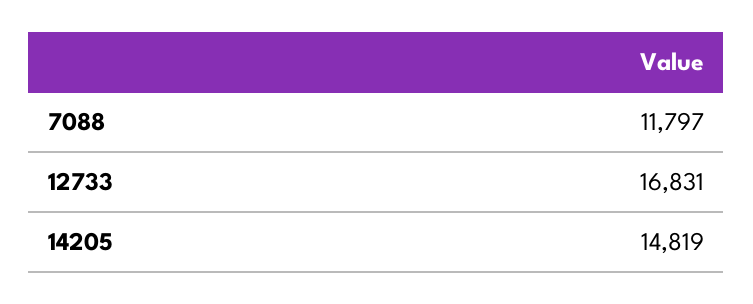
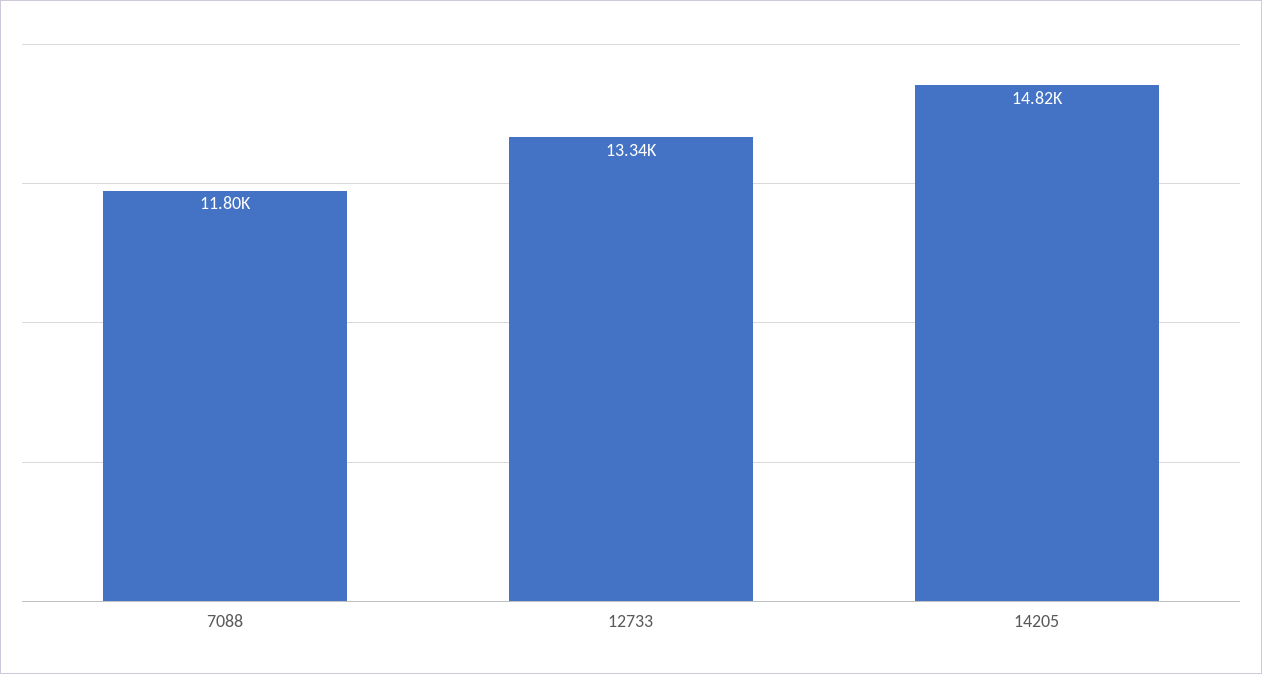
12733: 16831 -> 13340

